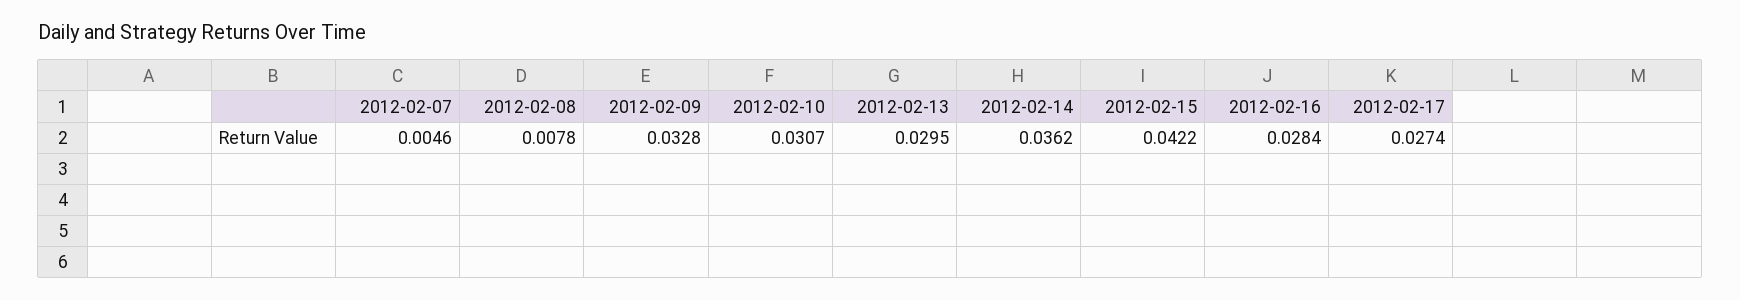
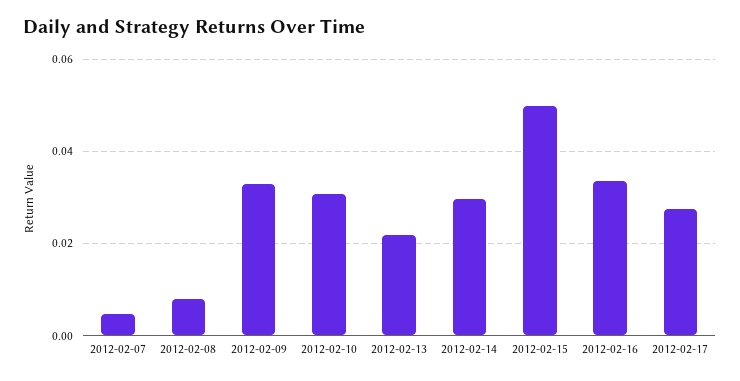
2012-02-13: 0.0295 -> 0.022
2012-02-14: 0.0362 -> 0.03
2012-02-15: 0.0422 -> 0.05
2012-02-16: 0.0284 -> 0.034

